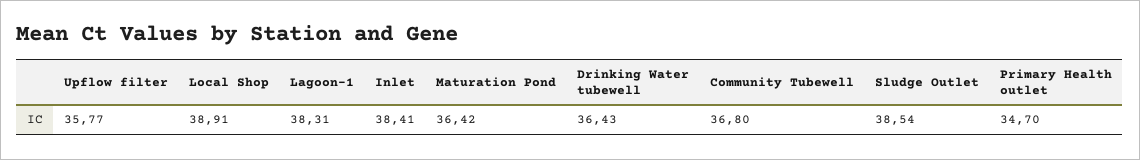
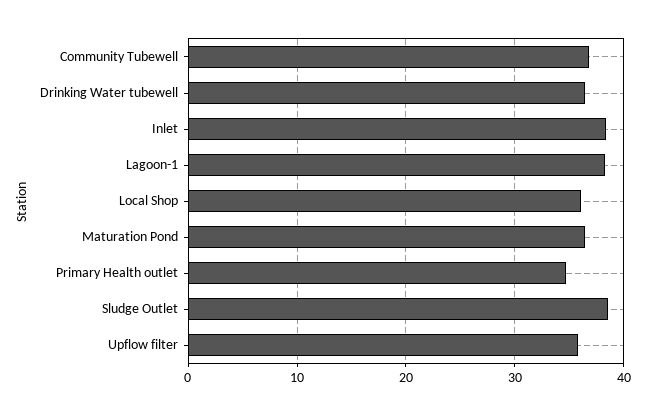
Local Shop: 38.91 -> 36

